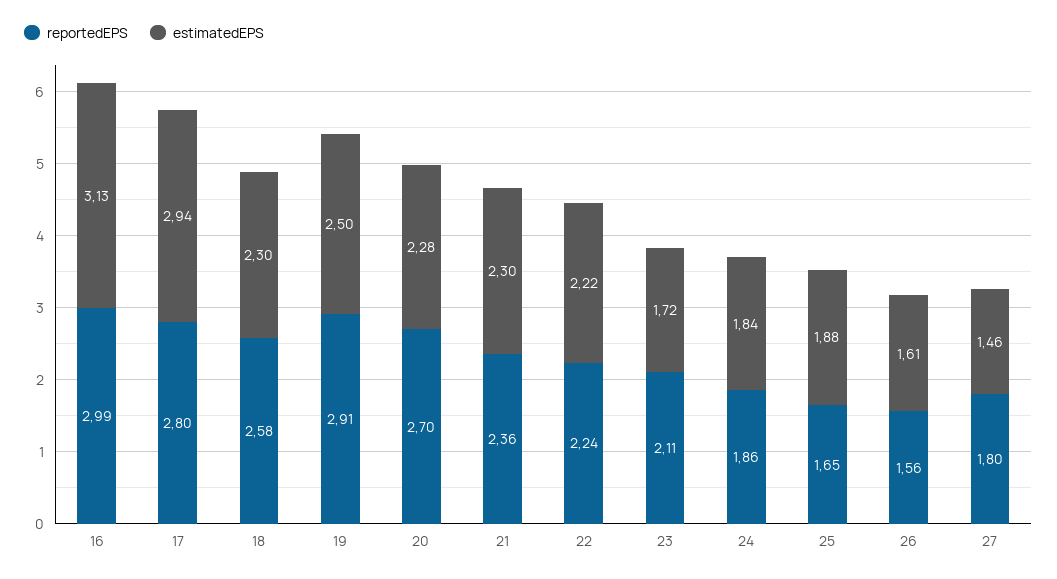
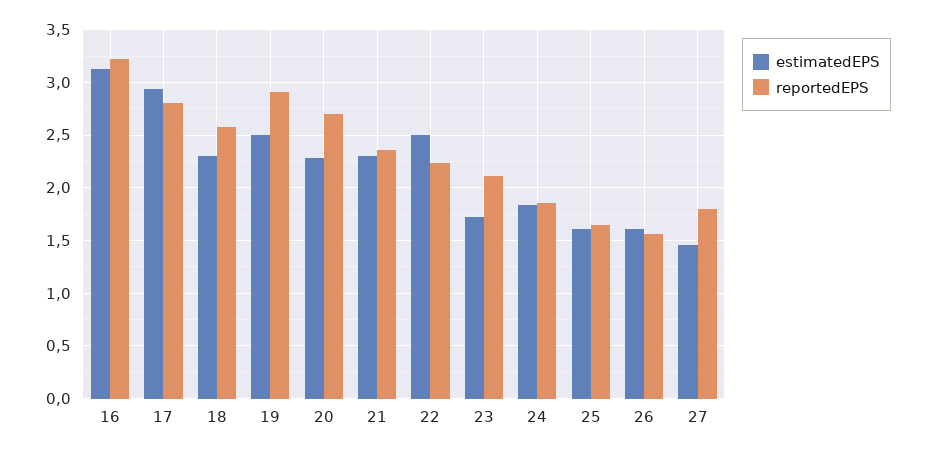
reportedEPS, 16: 2.99 -> 3.2
estimatedEPS, 22: 2.22 -> 2.5
estimatedEPS, 25: 1.88 -> 1.6

